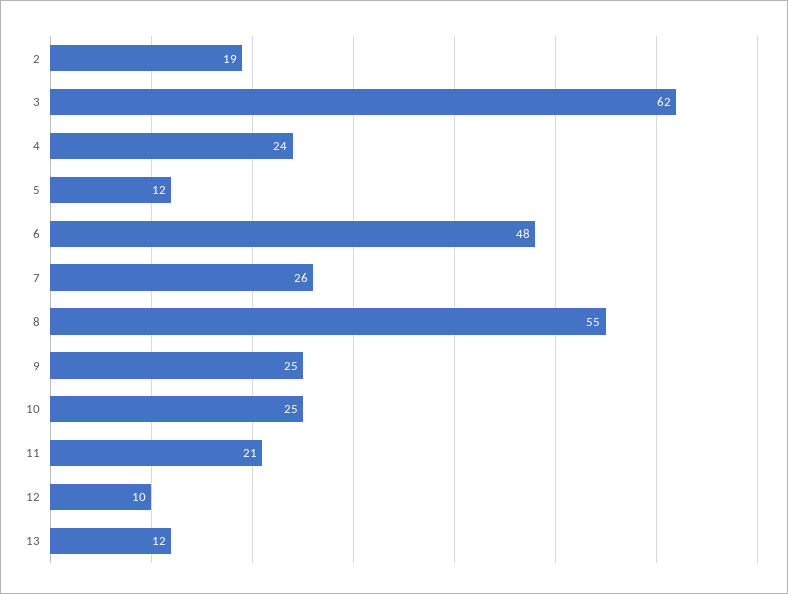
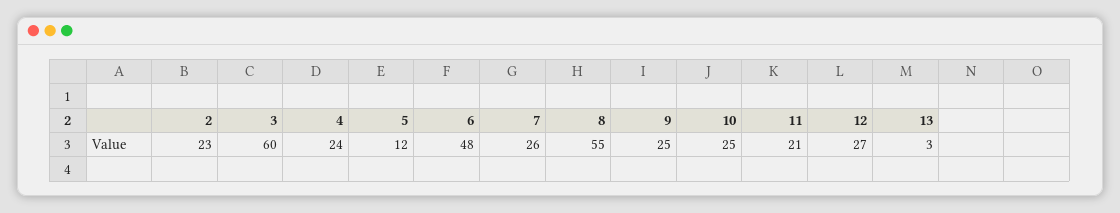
2: 19 -> 23
3: 62 -> 60
12: 10 -> 27
13: 12 -> 3

